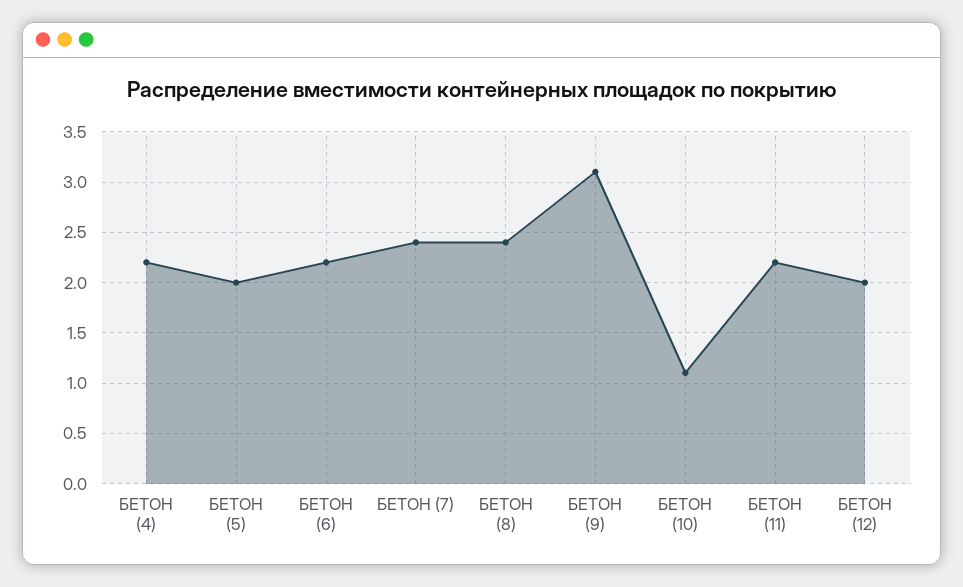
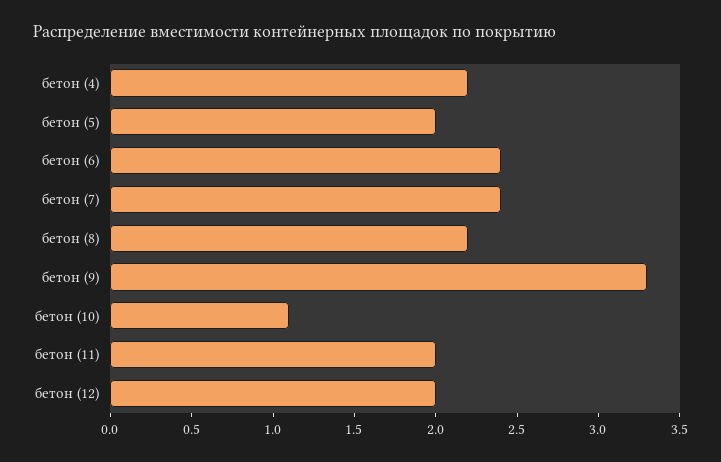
БЕТОН (6): 2.2 -> 2.4
БЕТОН (8): 2.4 -> 2.2
БЕТОН (9): 3.1 -> 3.3
БЕТОН (11): 2.2 -> 2

